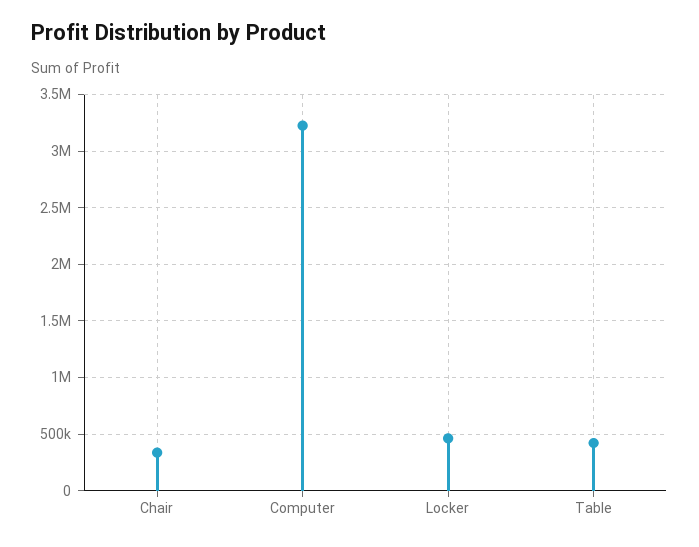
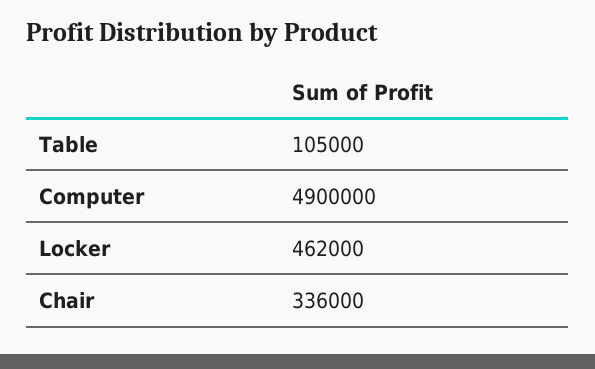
Computer: 3200000 -> 4900000
Table: 400000 -> 105000

